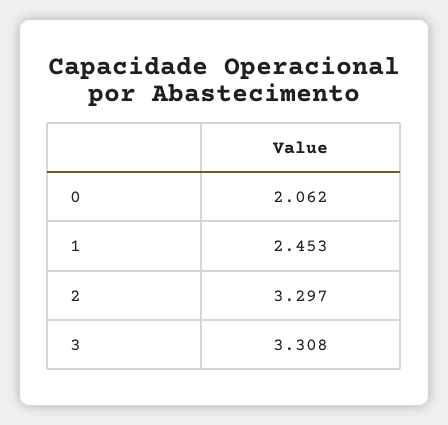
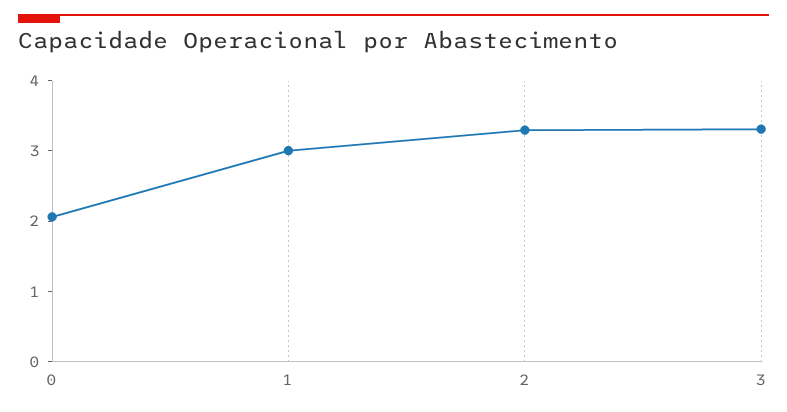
1: 2.453 -> 3

